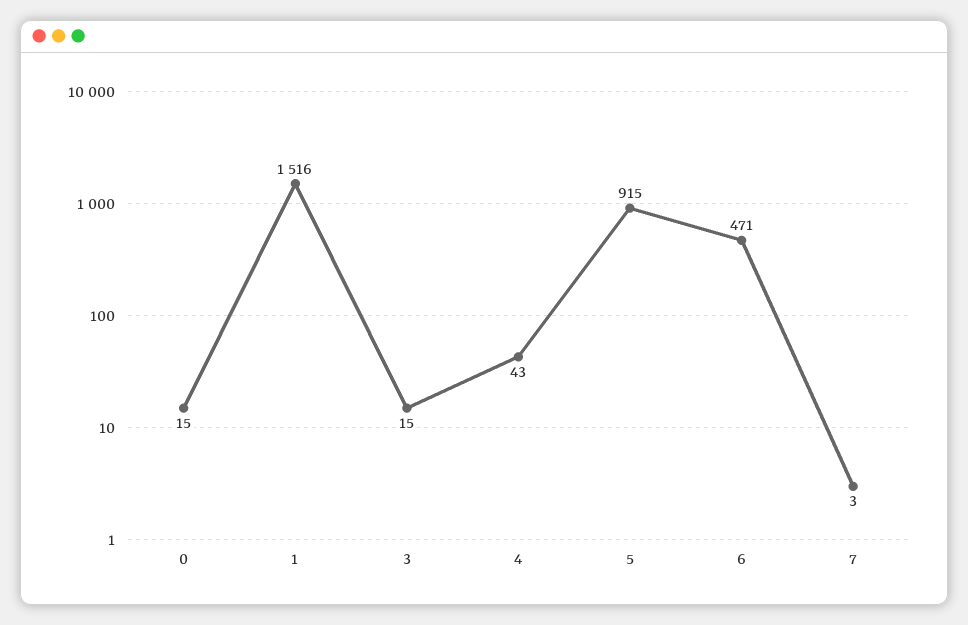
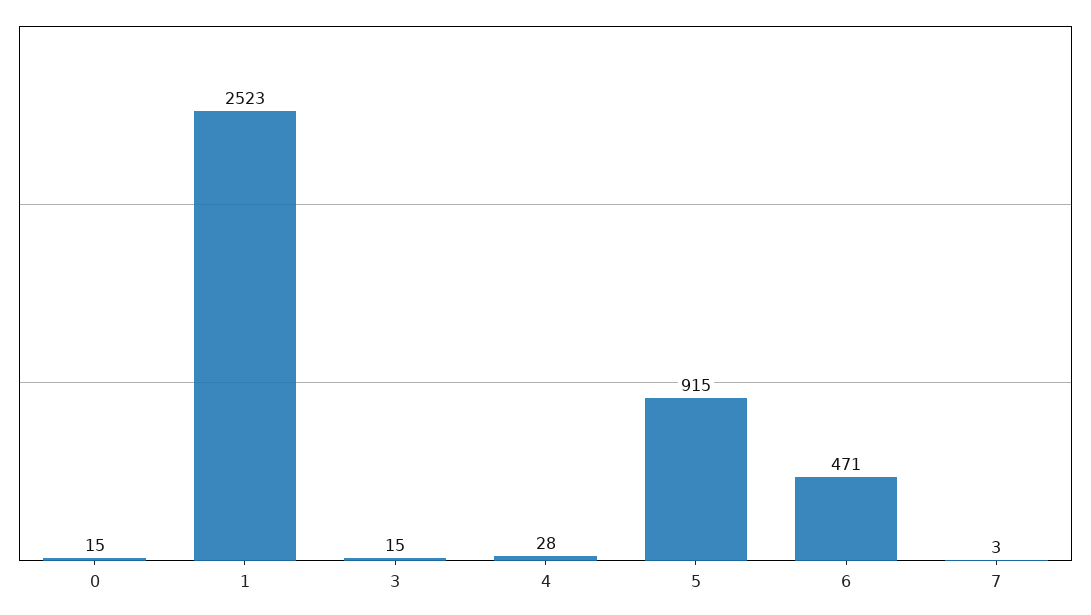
1: 1516 -> 2523
4: 43 -> 28

